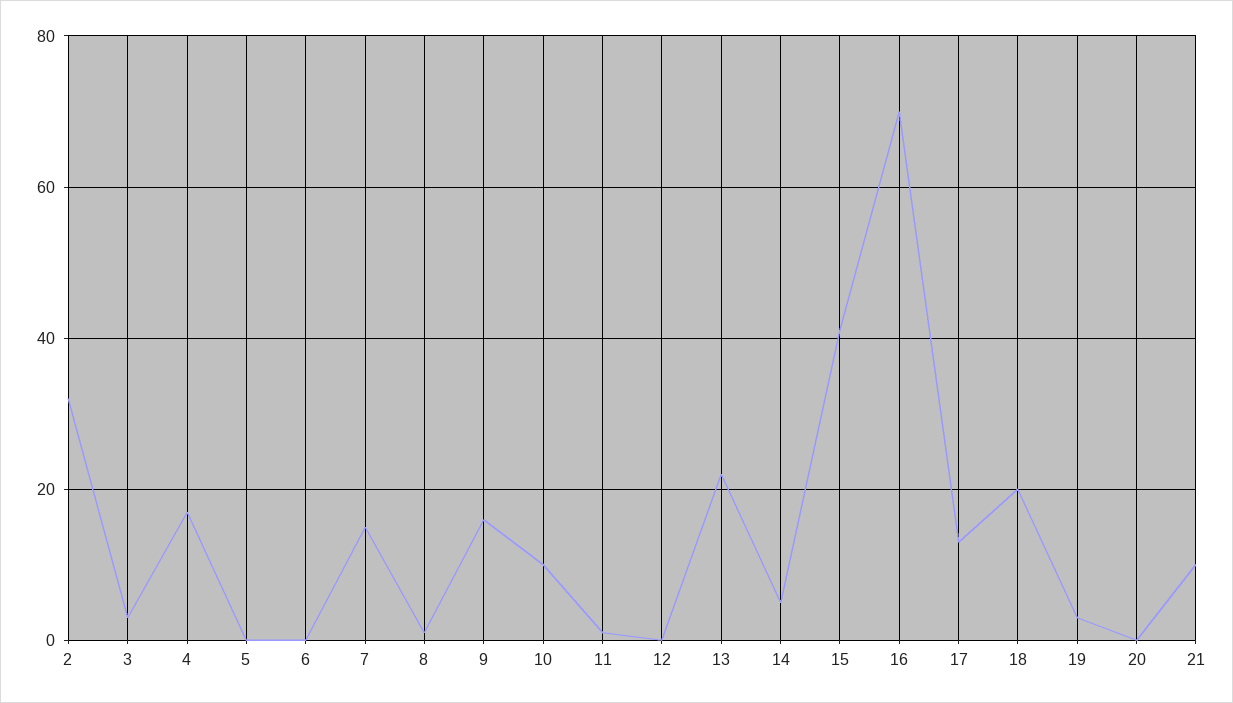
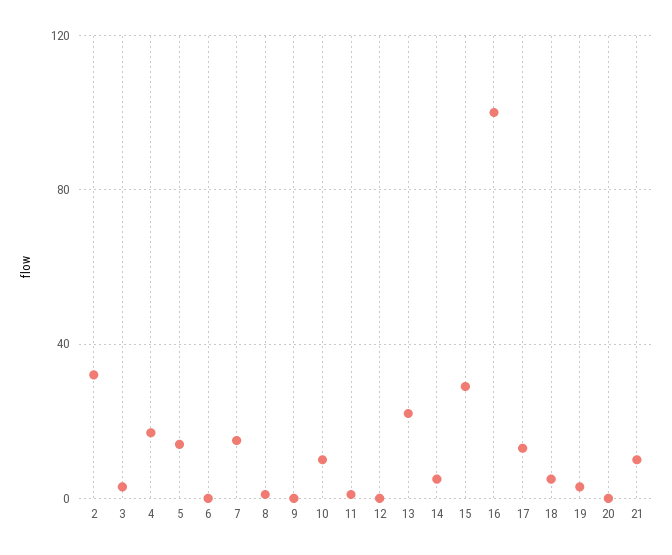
5: 0 -> 15
9: 15 -> 0
15: 40 -> 30
16: 70 -> 100
18: 20 -> 5

